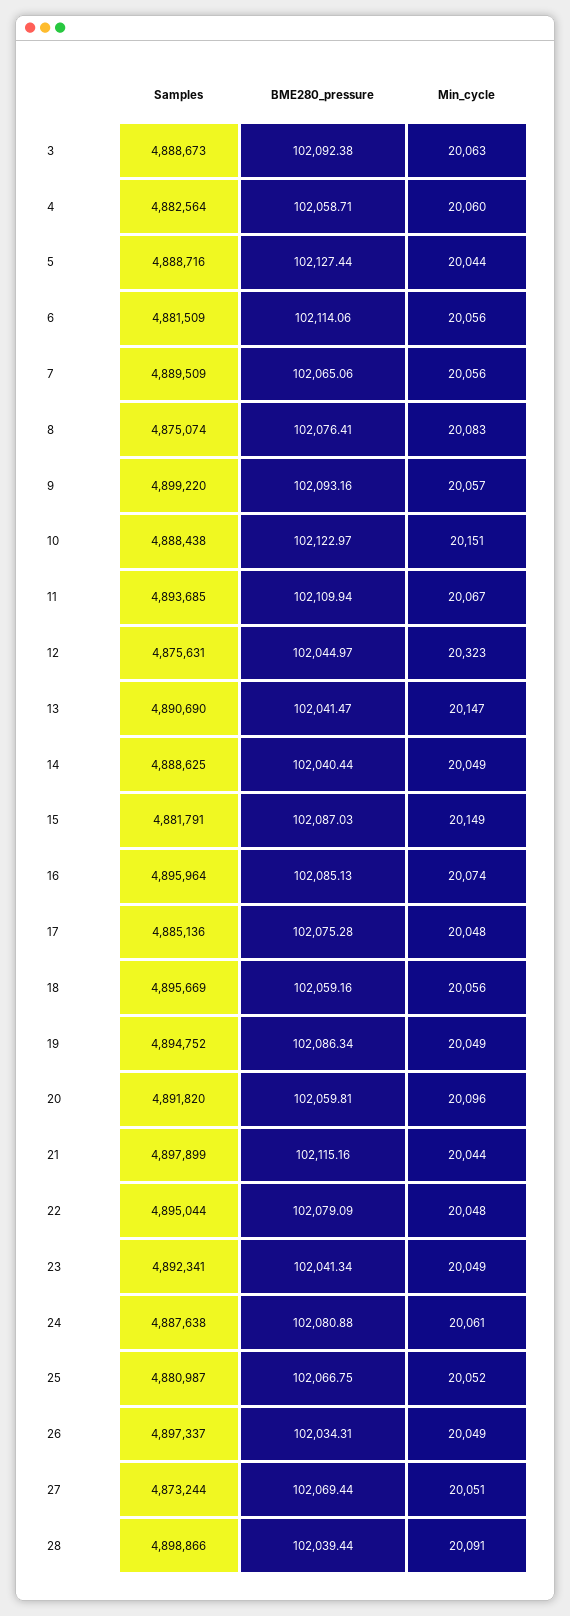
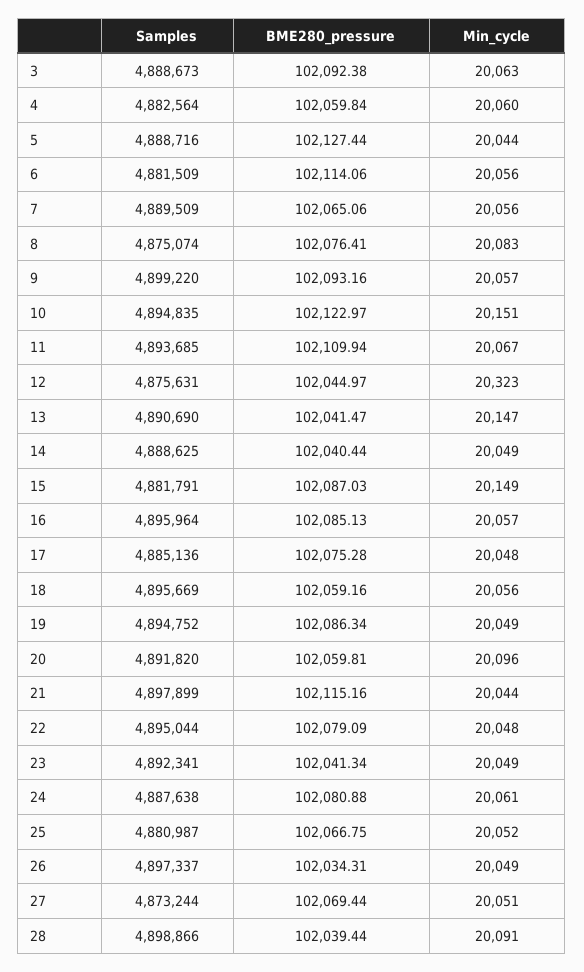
BME280_pressure, 4: 102058.71 -> 102059.84
Samples, 10: 4888438 -> 4894835
Min_cycle, 16: 20074 -> 20057

